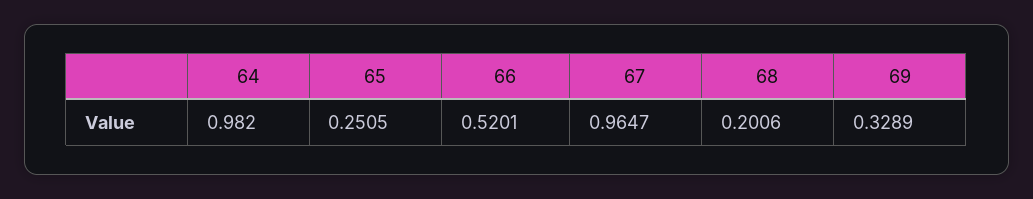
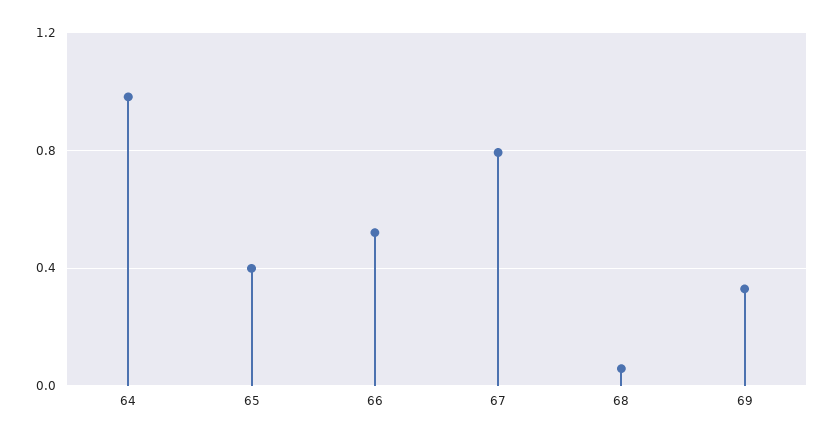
65: 0.2505 -> 0.4
67: 0.9647 -> 0.8
68: 0.2006 -> 0.05

